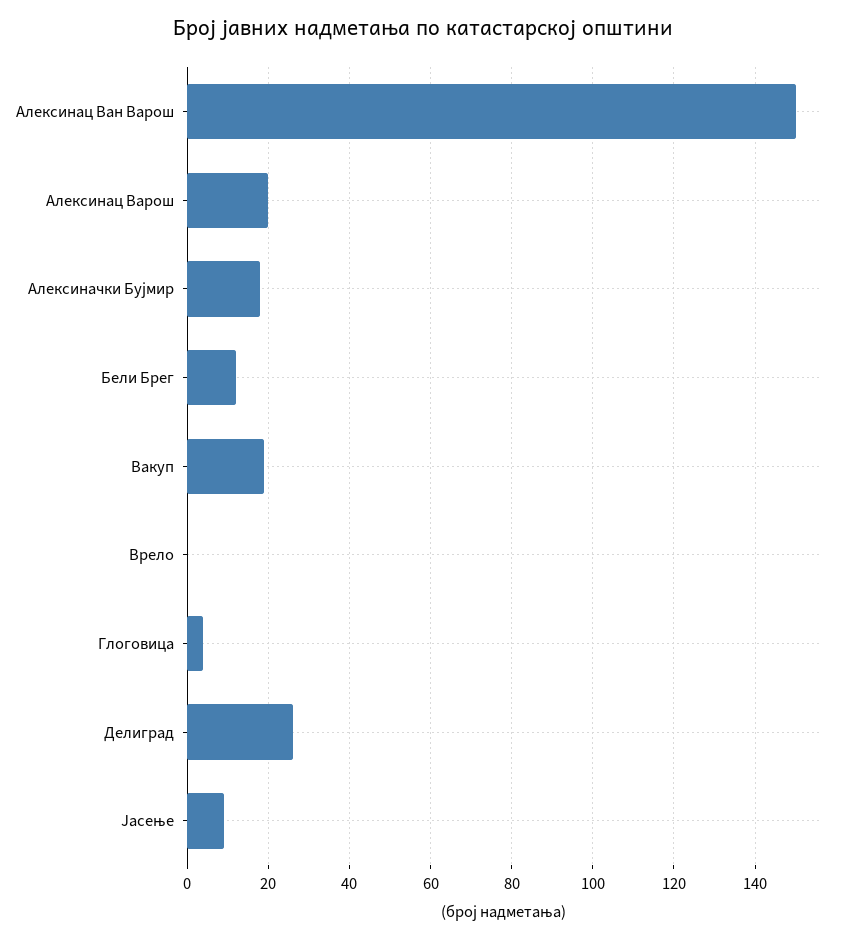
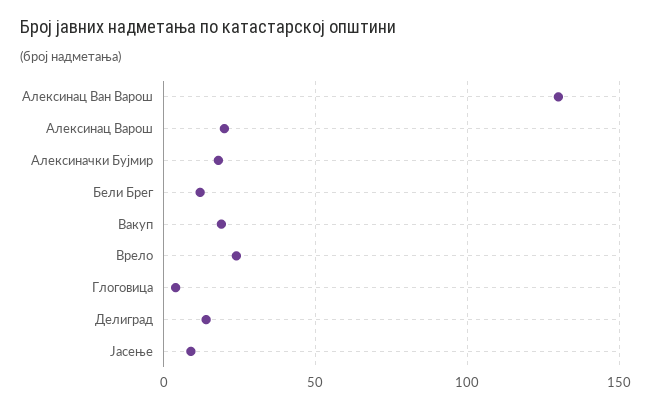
Алексинац Ван Варош: 150 -> 130
Врело: 0 -> 25
Делиград: 25 -> 15

